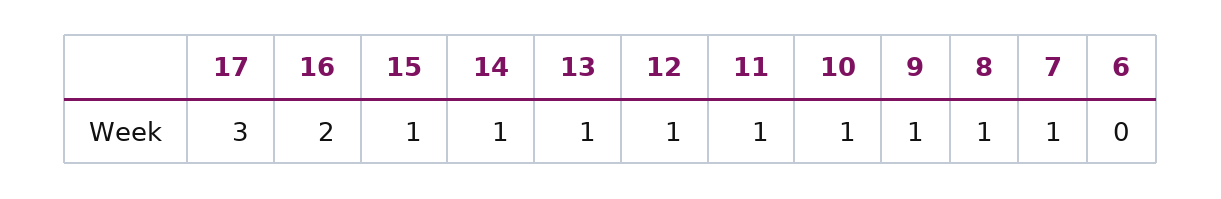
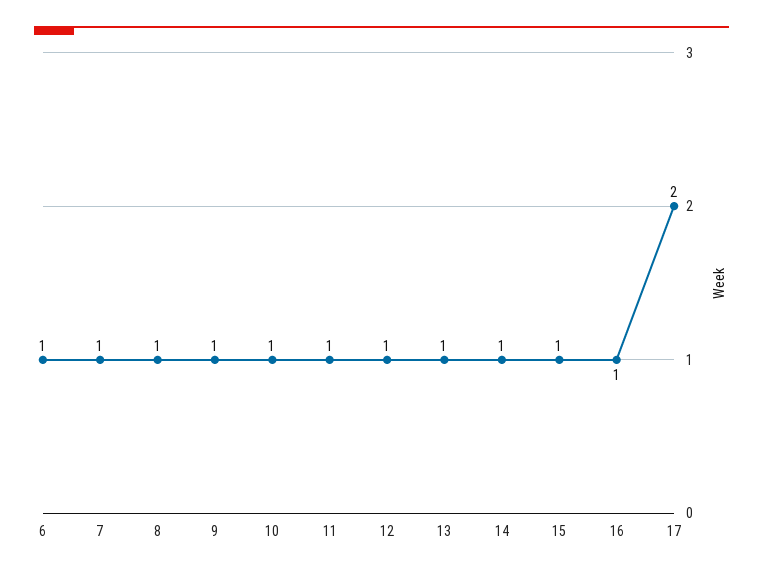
17: 3 -> 2
16: 2 -> 1
6: 0 -> 1

